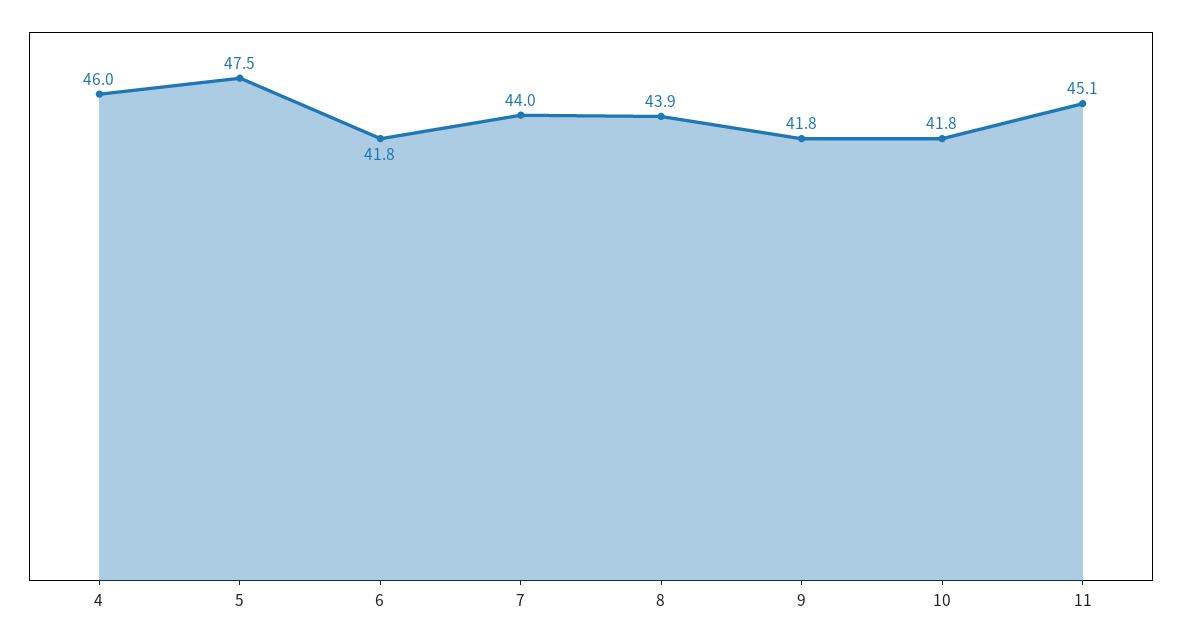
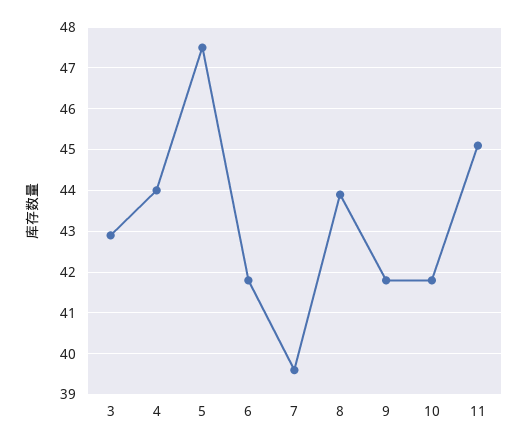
4: 46 -> 44
7: 44 -> 39.5
3: none -> 43

